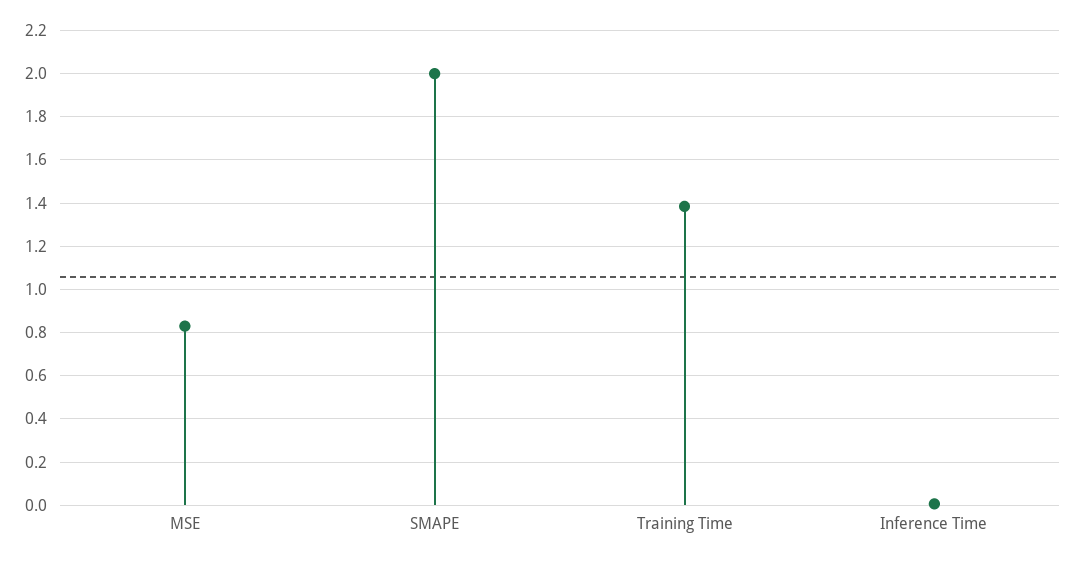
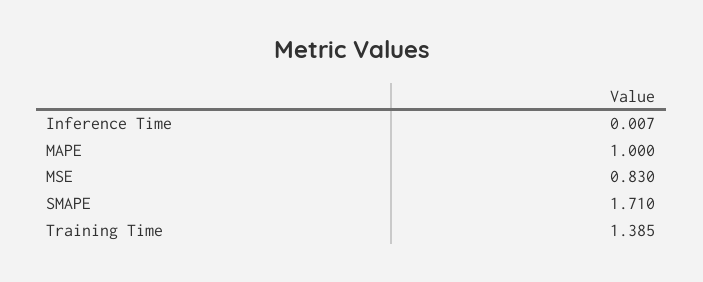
SMAPE: 2 -> 1.71
MAPE: none -> 1

